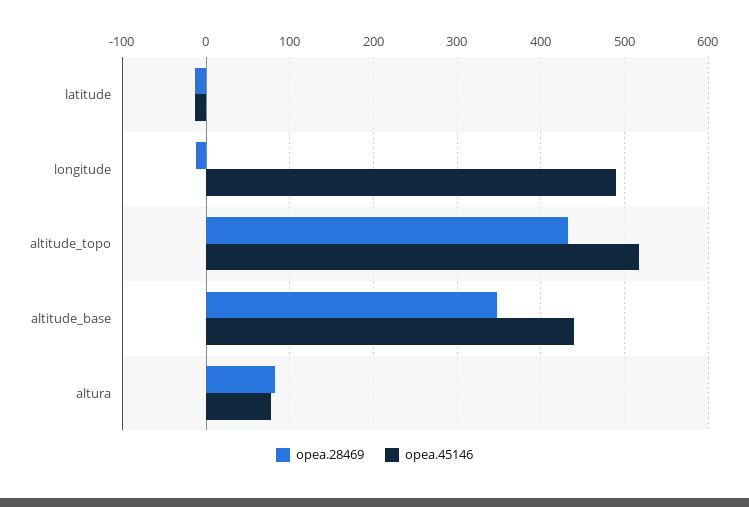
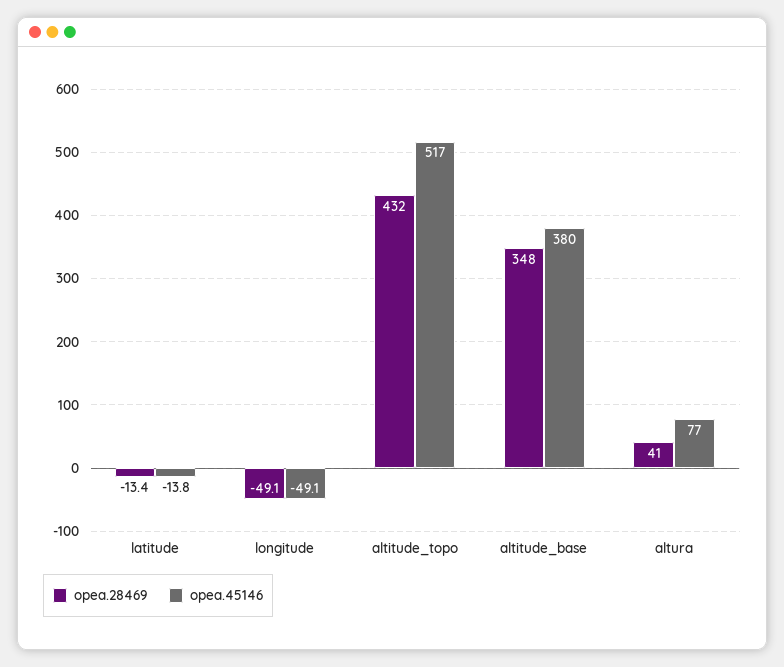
opea.28469, longitude: -10 -> -49.1
opea.45146, longitude: 490 -> -49.1
opea.45146, altitude_base: 440 -> 380
opea.28469, altura: 80 -> 41

